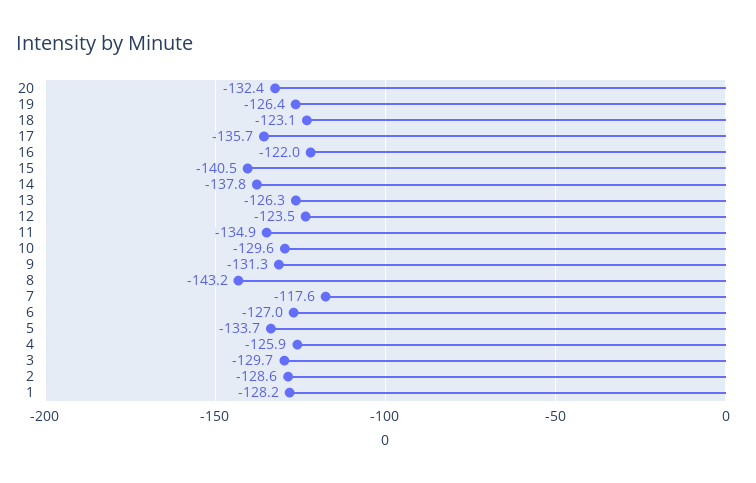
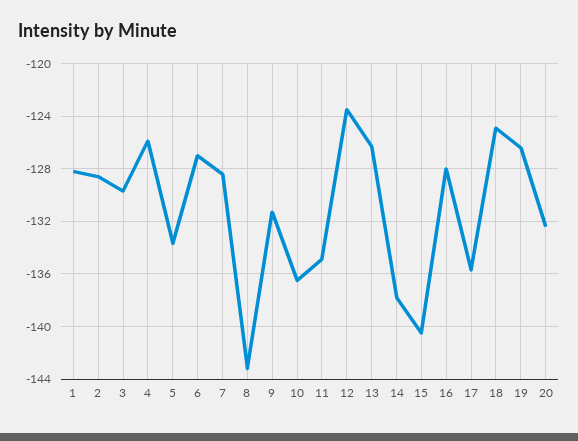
18: -123.1 -> -125
16: -122 -> -128
10: -129.6 -> -136.5
7: -117.6 -> -128.5

